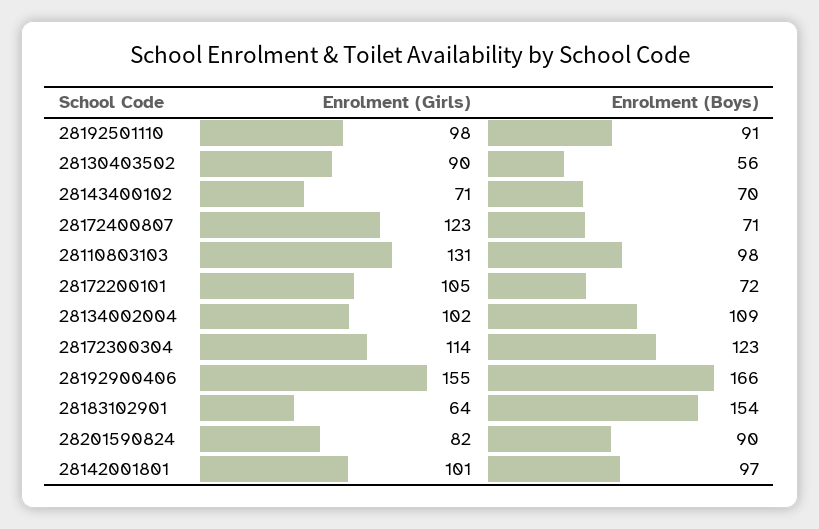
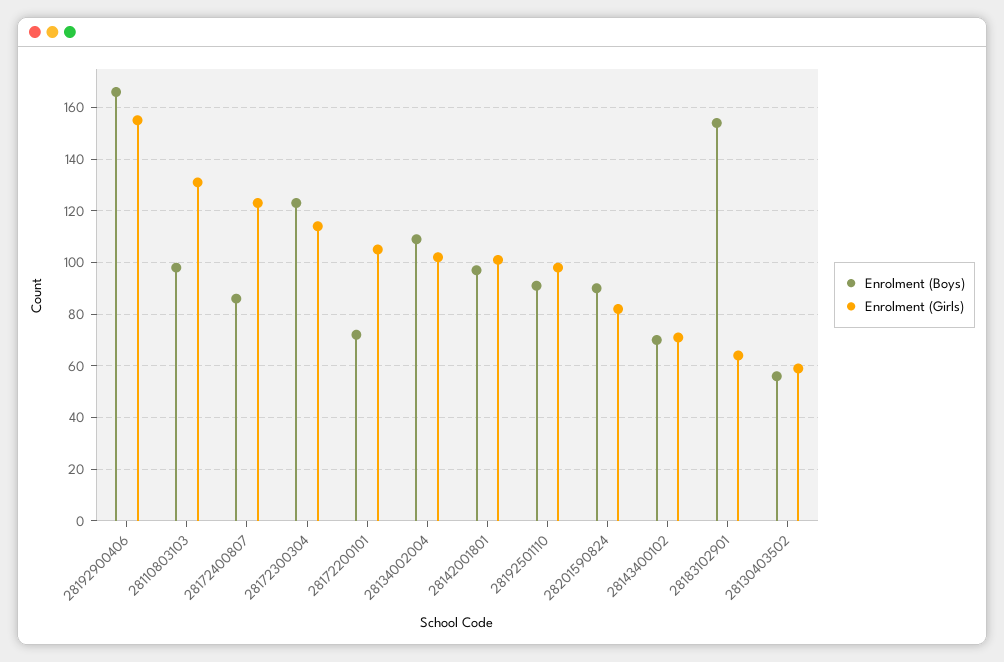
Enrolment (Girls), 28130403502: 90 -> 60
Enrolment (Boys), 28172400807: 71 -> 85

